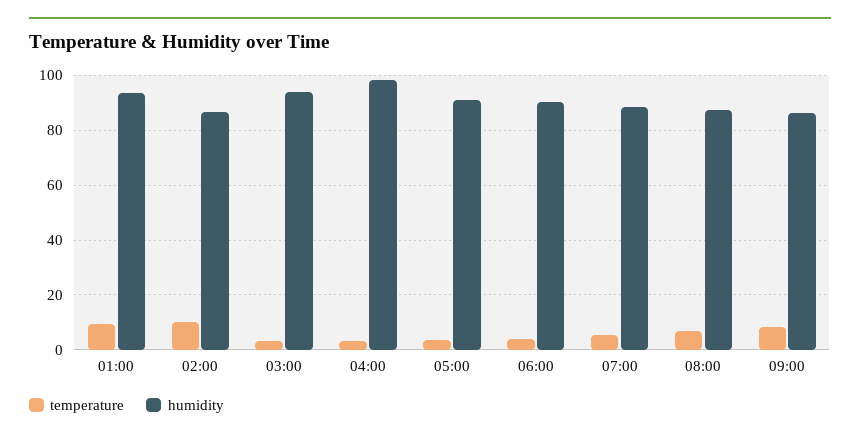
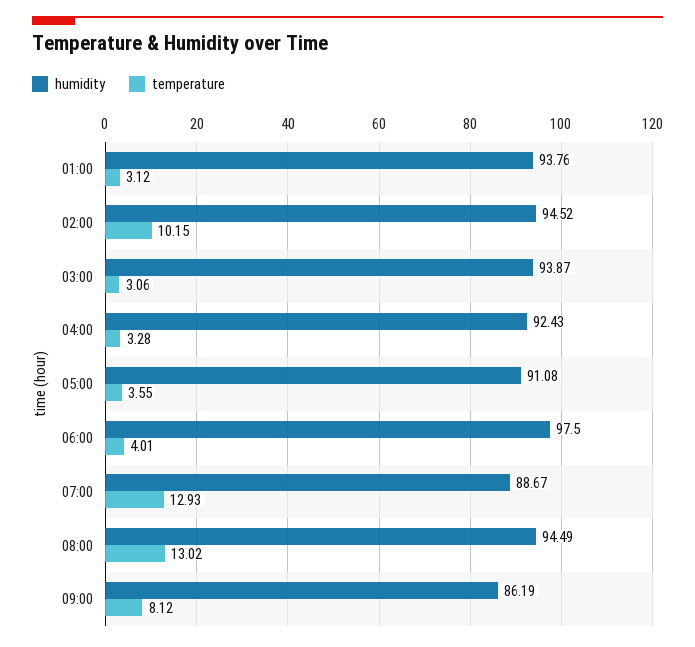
temperature, 01:00: 10 -> 3.12
humidity, 02:00: 87.5 -> 94.52
humidity, 04:00: 97.5 -> 92.43
humidity, 06:00: 90 -> 97.5
temperature, 07:00: 5 -> 12.93
temperature, 08:00: 7.5 -> 13.02
humidity, 08:00: 87.5 -> 94.49

